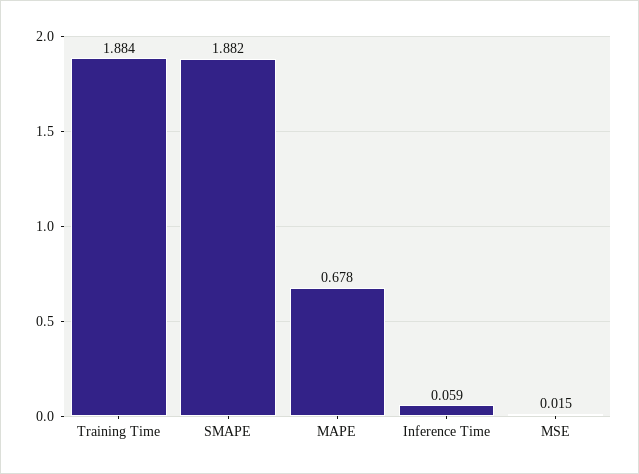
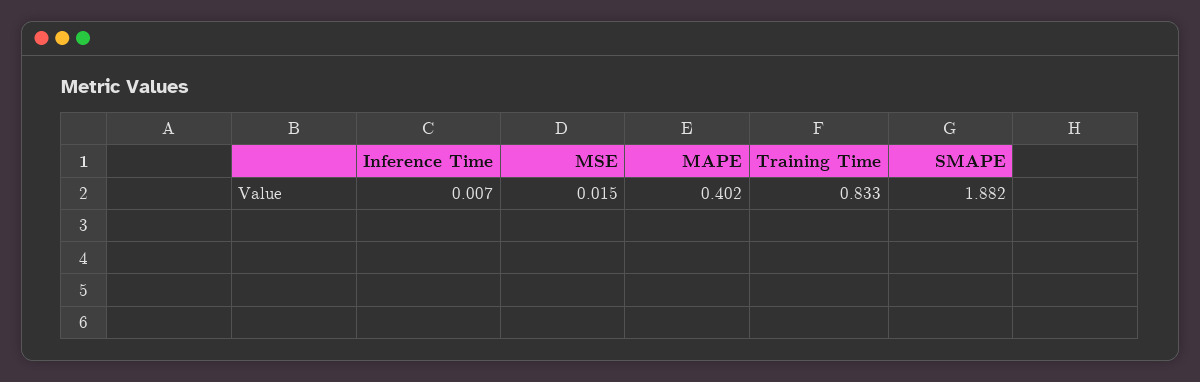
Training Time: 1.884 -> 0.833
MAPE: 0.678 -> 0.402
Inference Time: 0.059 -> 0.007

